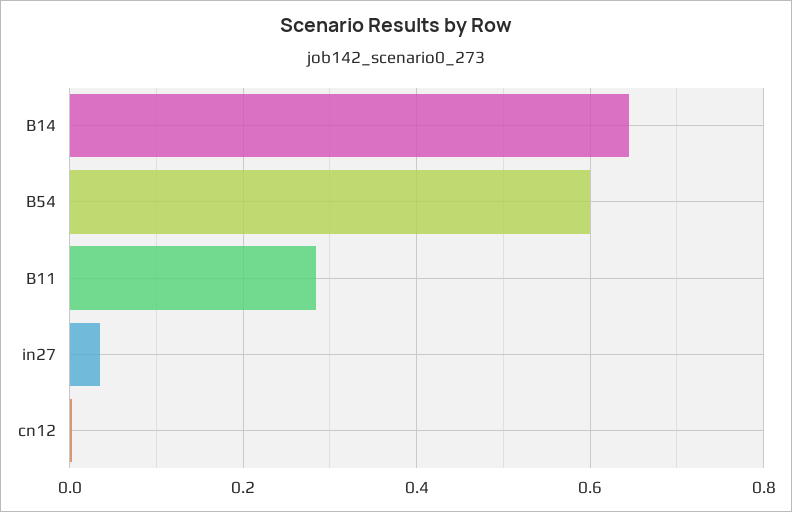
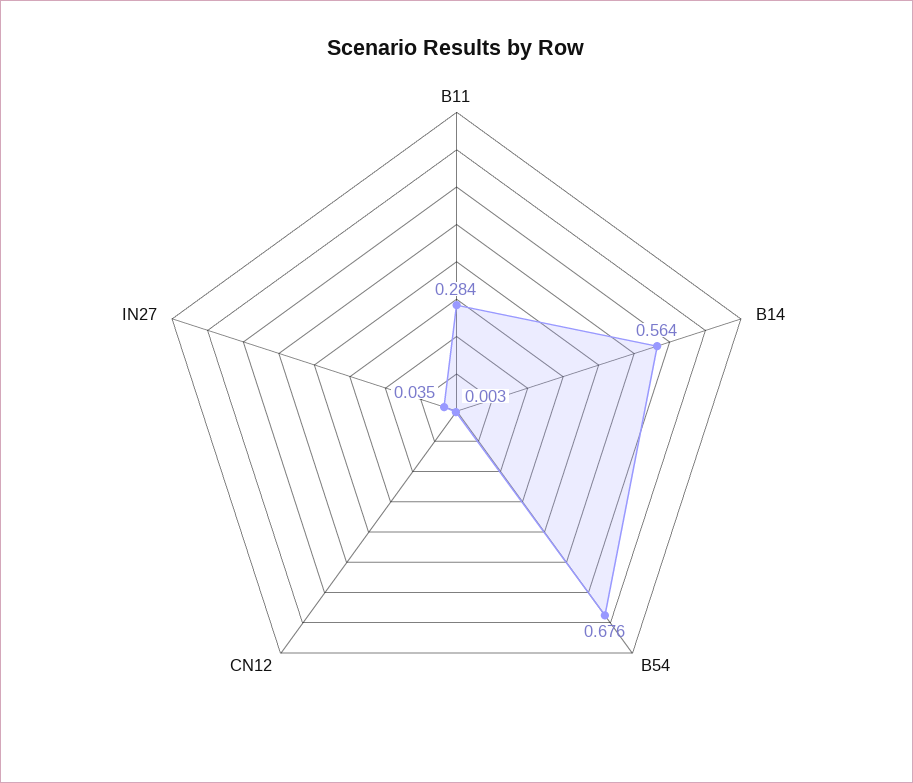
B14: 0.64 -> 0.564
B54: 0.6 -> 0.676

